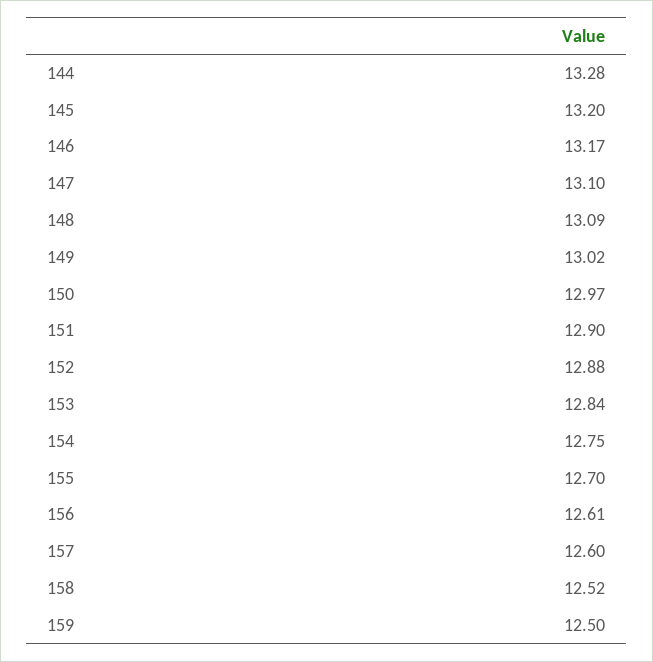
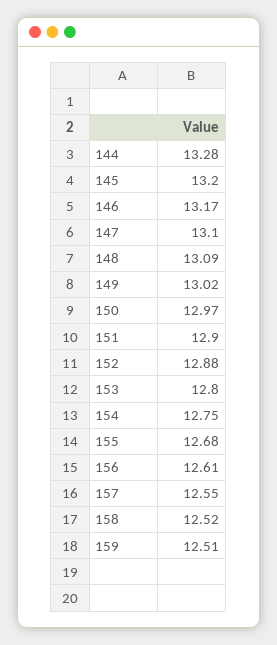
153: 12.84 -> 12.8
155: 12.7 -> 12.68
157: 12.6 -> 12.55
159: 12.5 -> 12.51

